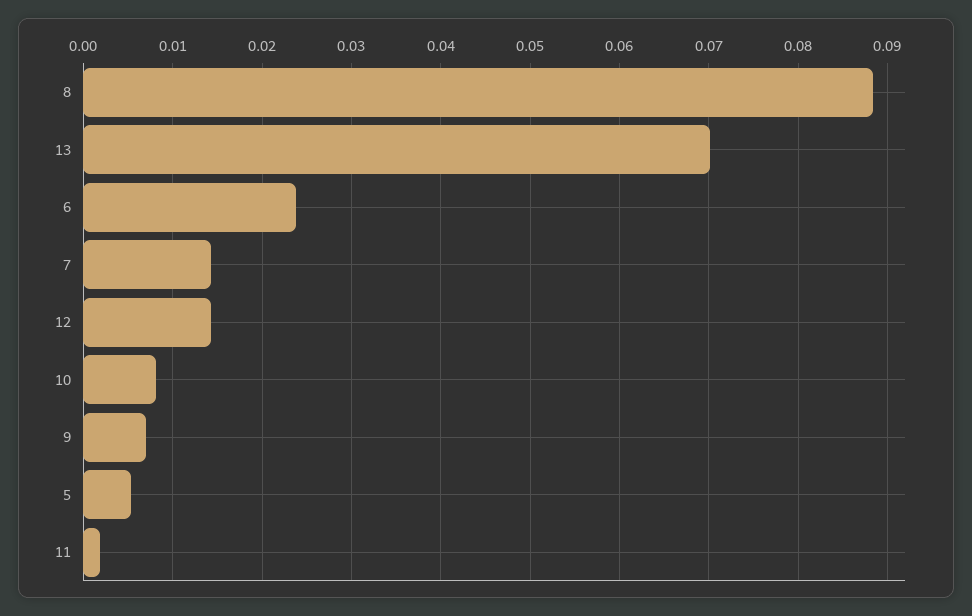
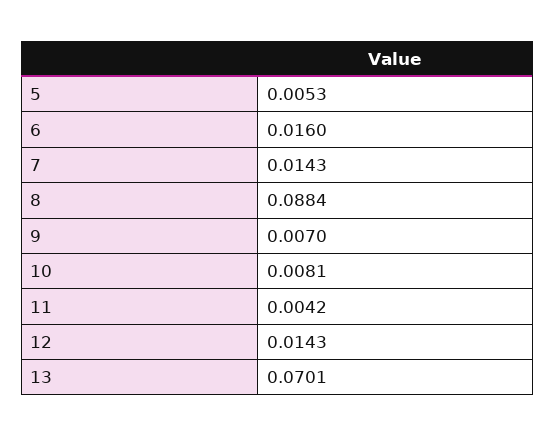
6: 0.024 -> 0.016
11: 0.002 -> 0.0042

